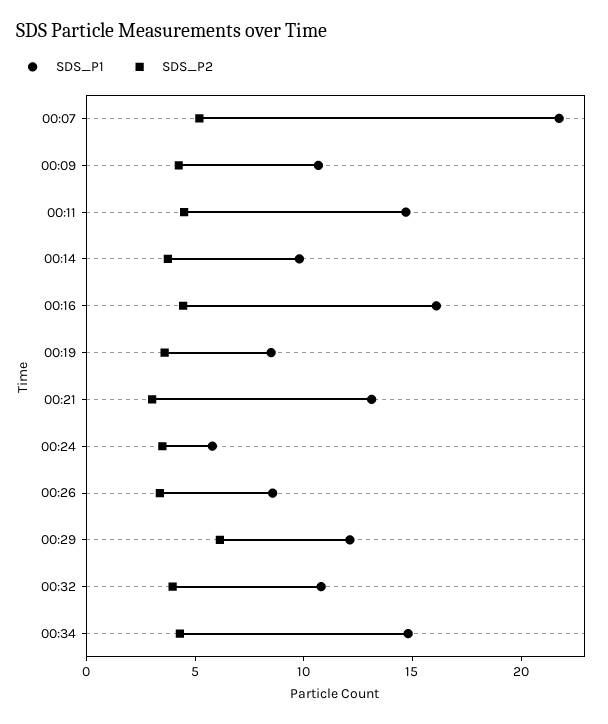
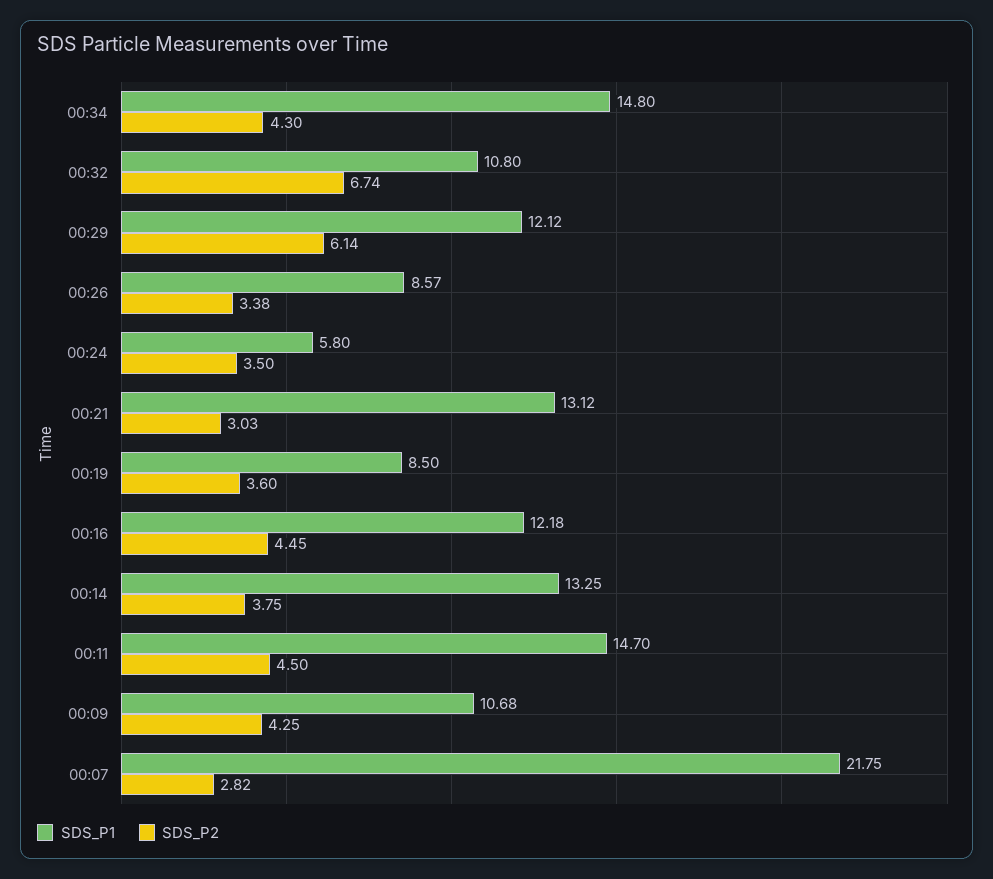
SDS_P2, 00:07: 5 -> 2.82
SDS_P1, 00:14: 10 -> 13.25
SDS_P1, 00:16: 16 -> 12.18
SDS_P2, 00:32: 4 -> 6.74

